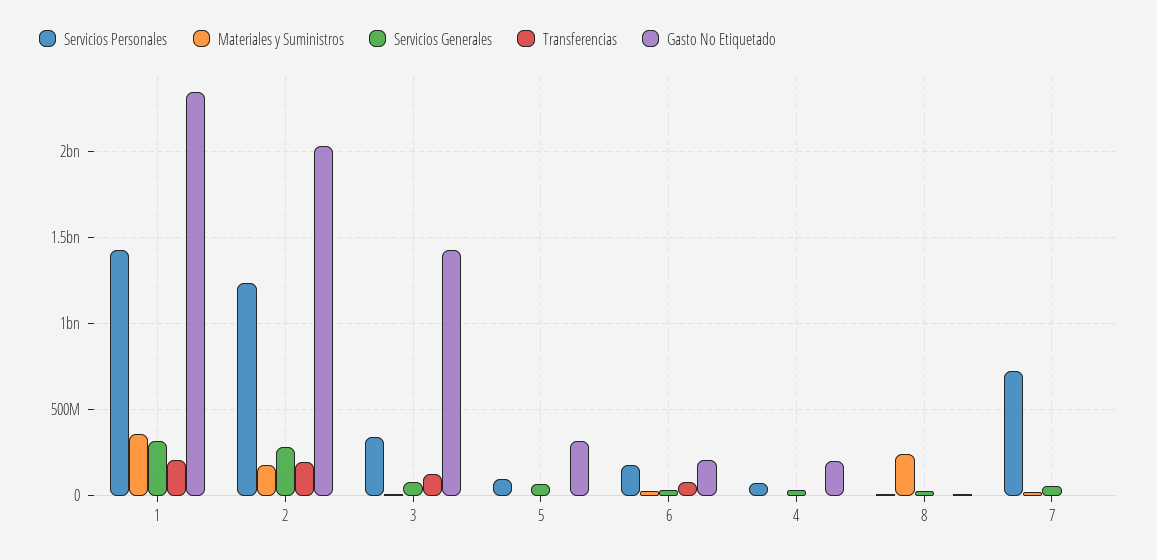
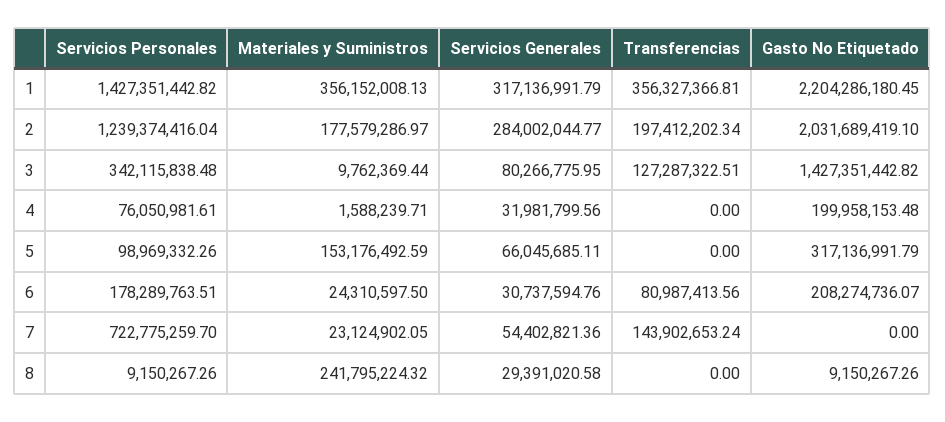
Transferencias, 1: 200000000 -> 356327366.81
Gasto No Etiquetado, 1: 2350000000 -> 2204286180.45
Materiales y Suministros, 5: 0 -> 153176492.59
Transferencias, 7: 0 -> 143902653.24

